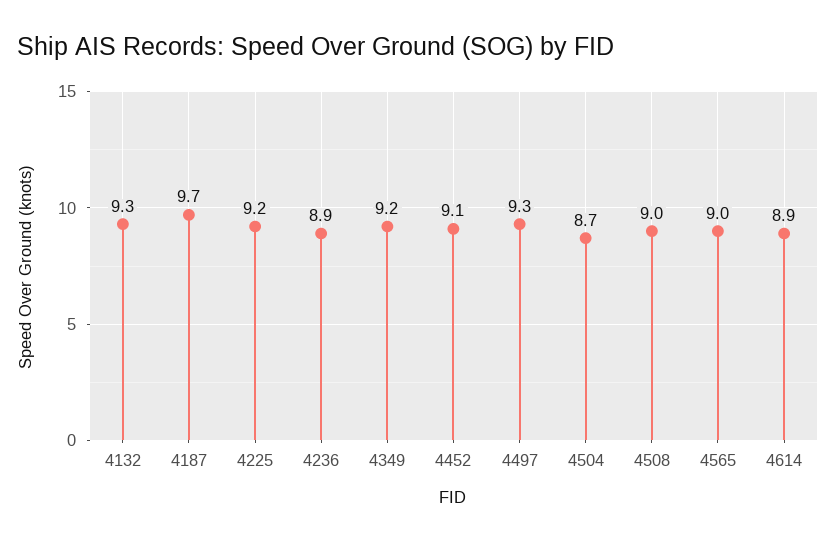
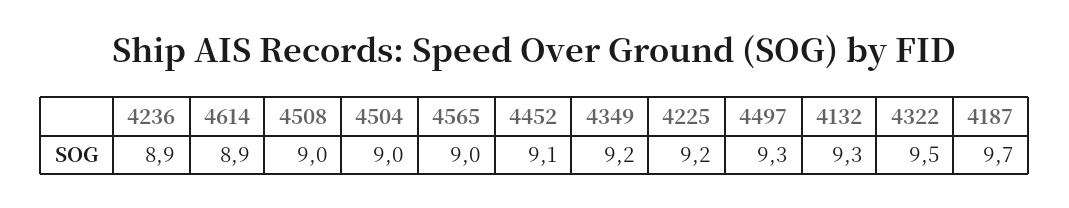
4504: 8.7 -> 9
4322: none -> 9.5

